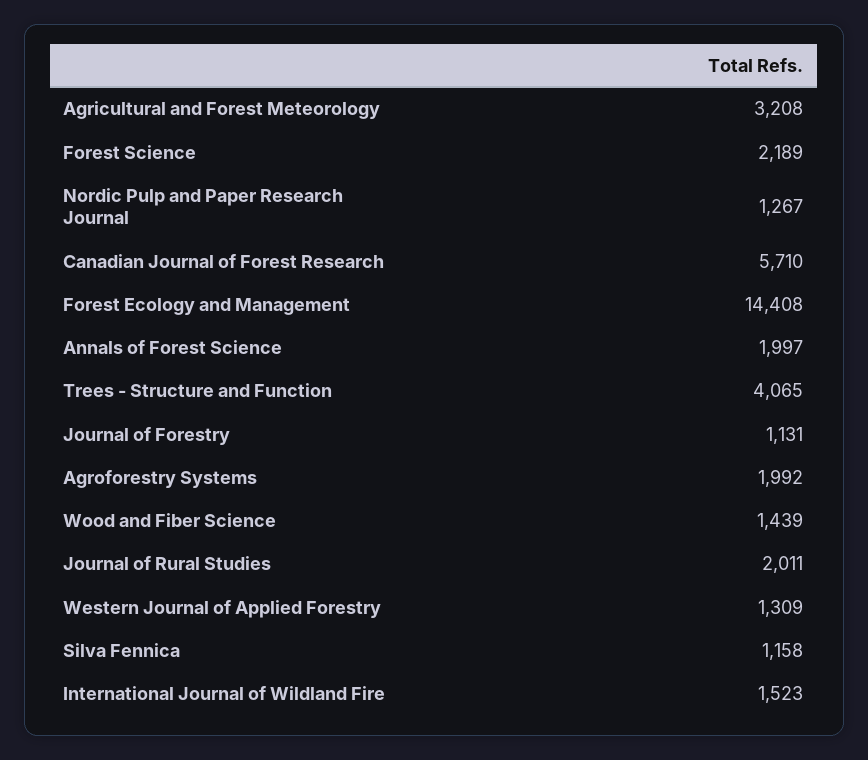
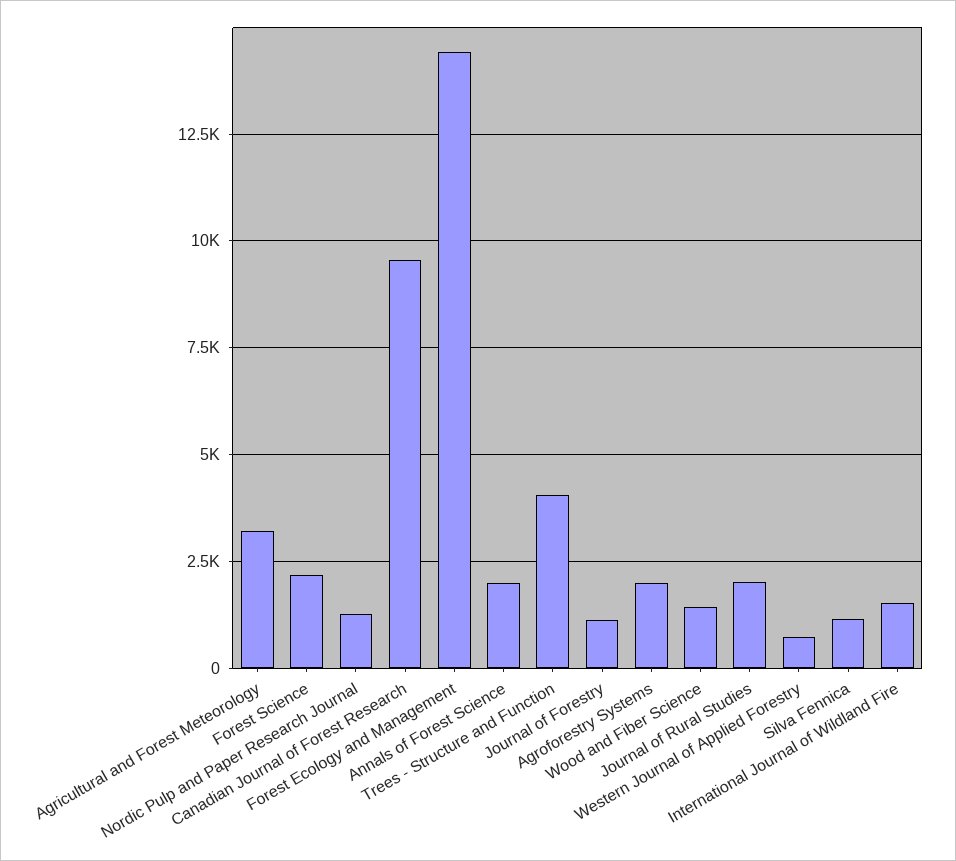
Canadian Journal of Forest Research: 5710 -> 9500
Western Journal of Applied Forestry: 1309 -> 750

